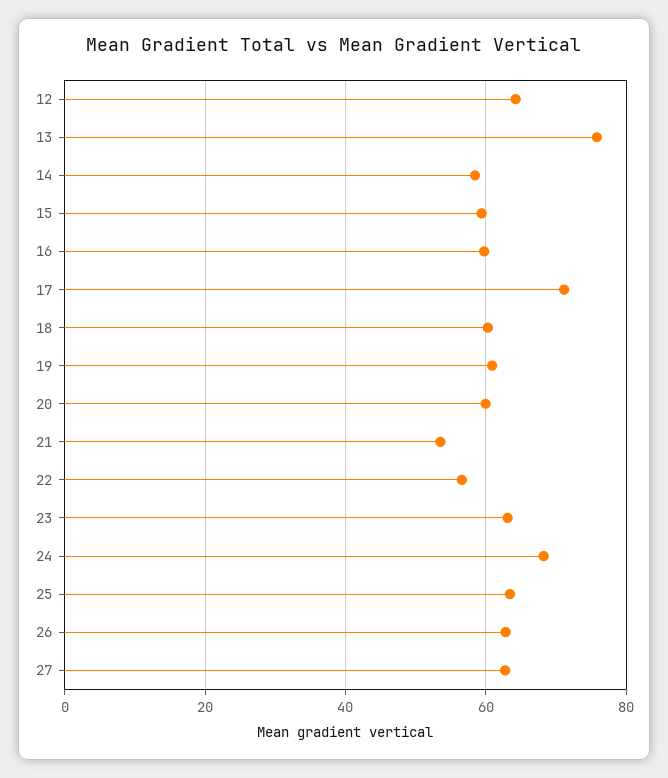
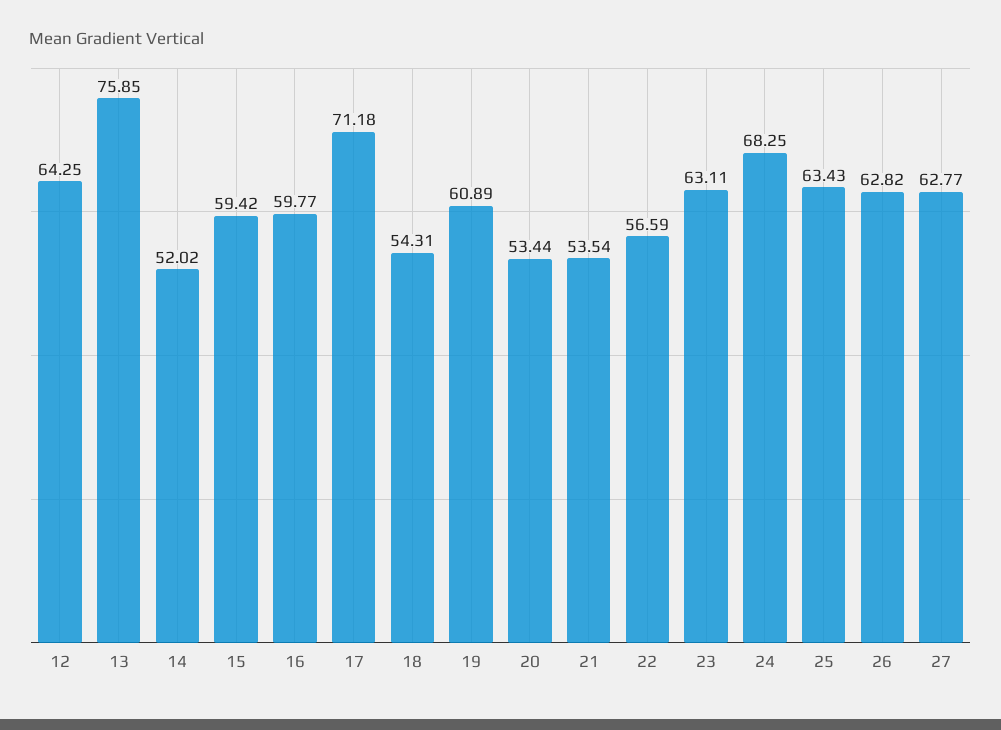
14: 58 -> 52.02
18: 60 -> 54.31
20: 60 -> 53.44

